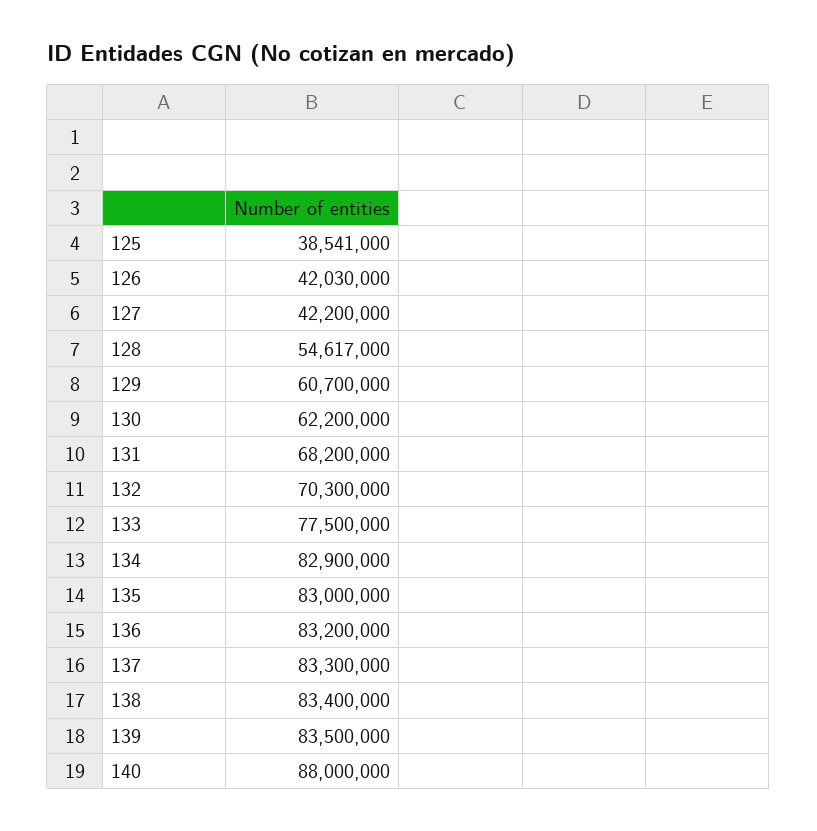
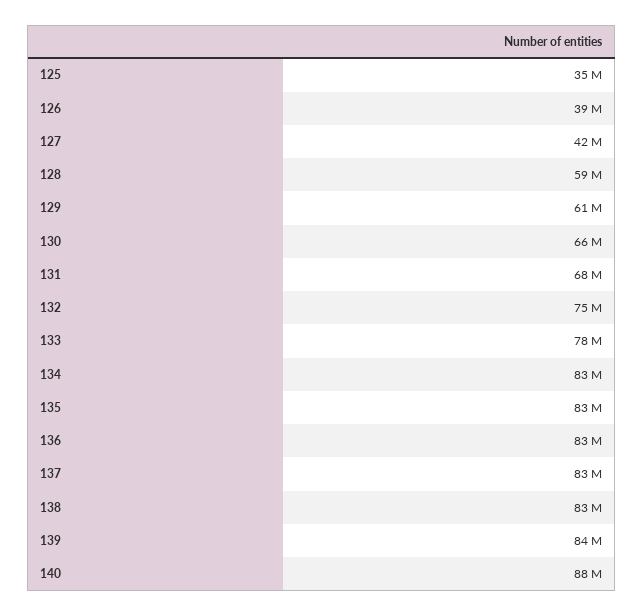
125: 38541000 -> 35000000
126: 42030000 -> 39000000
128: 54617000 -> 59000000
130: 62200000 -> 66000000
132: 70300000 -> 75000000

